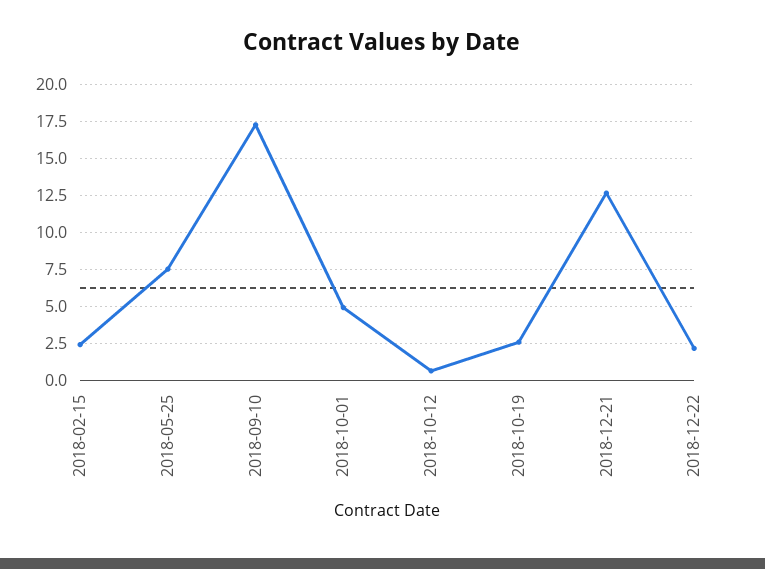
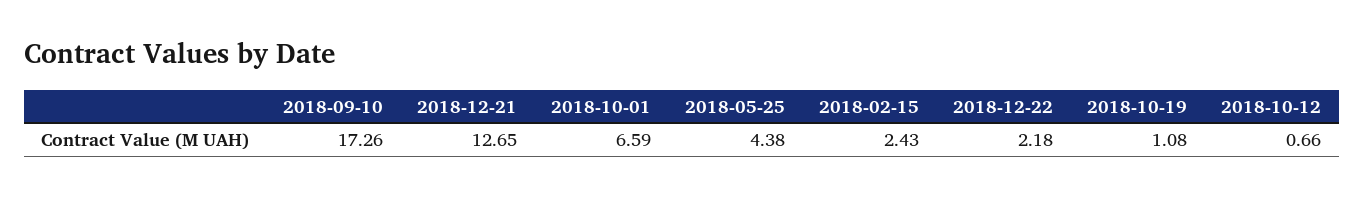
2018-05-25: 7.5 -> 4.38
2018-10-01: 5 -> 6.59
2018-10-19: 2.5 -> 1.08

